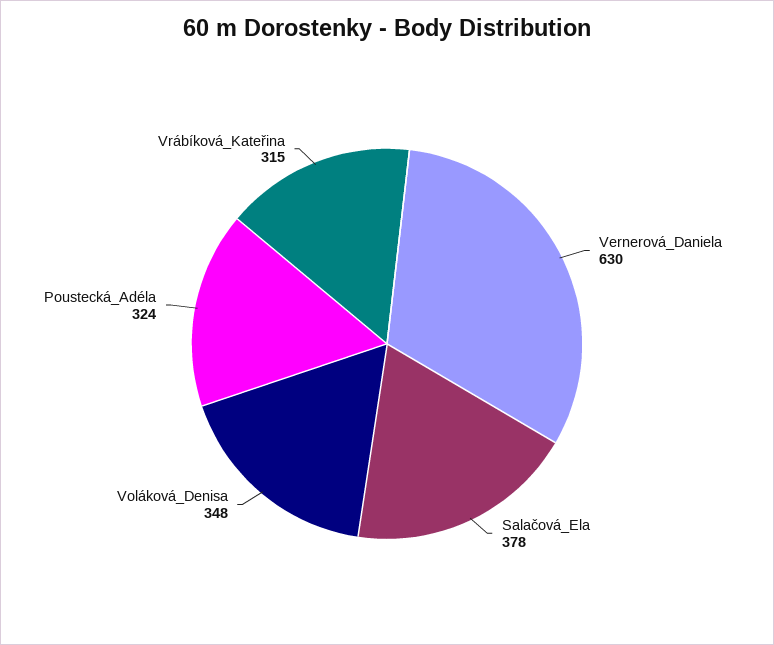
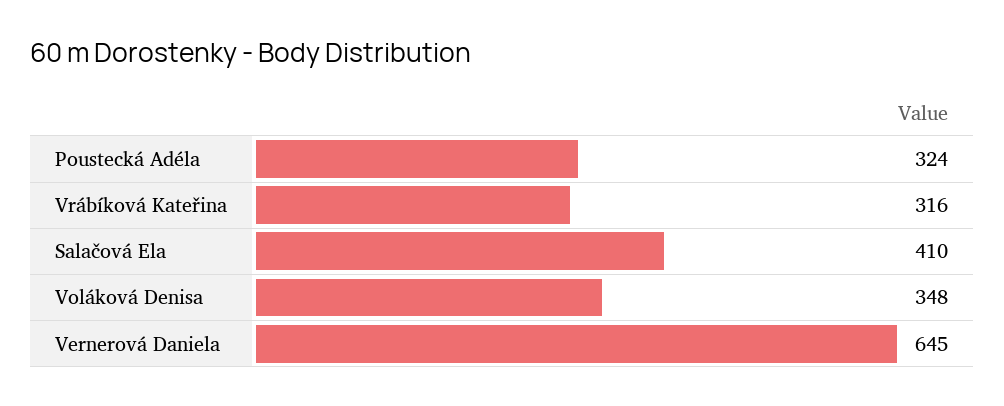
Vernerová_Daniela: 630 -> 645
Salačová_Ela: 378 -> 410
Vrábíková_Kateřina: 315 -> 316

